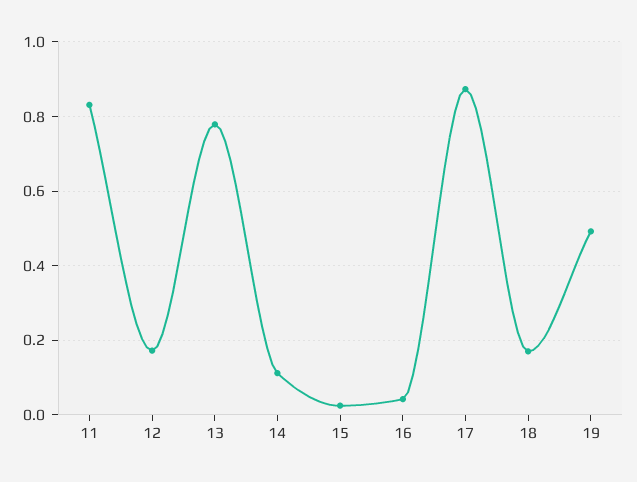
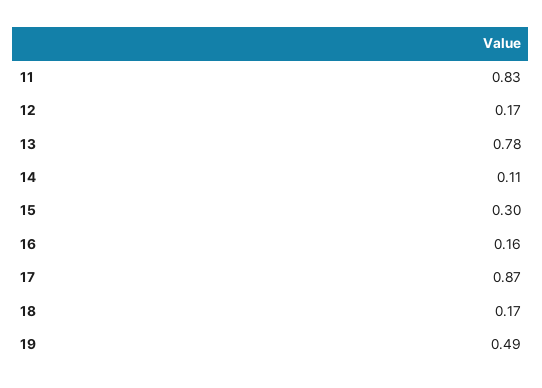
15: 0.02 -> 0.3
16: 0.04 -> 0.16

